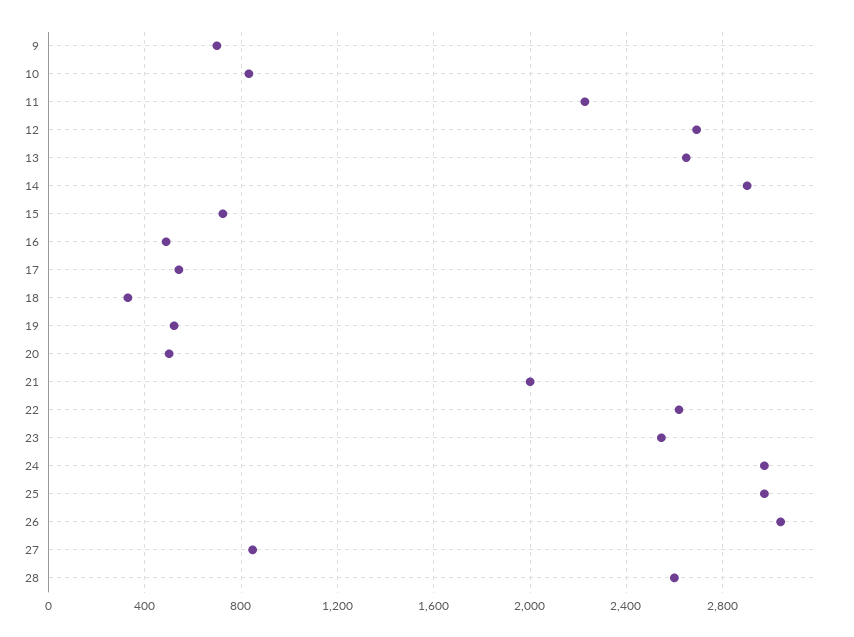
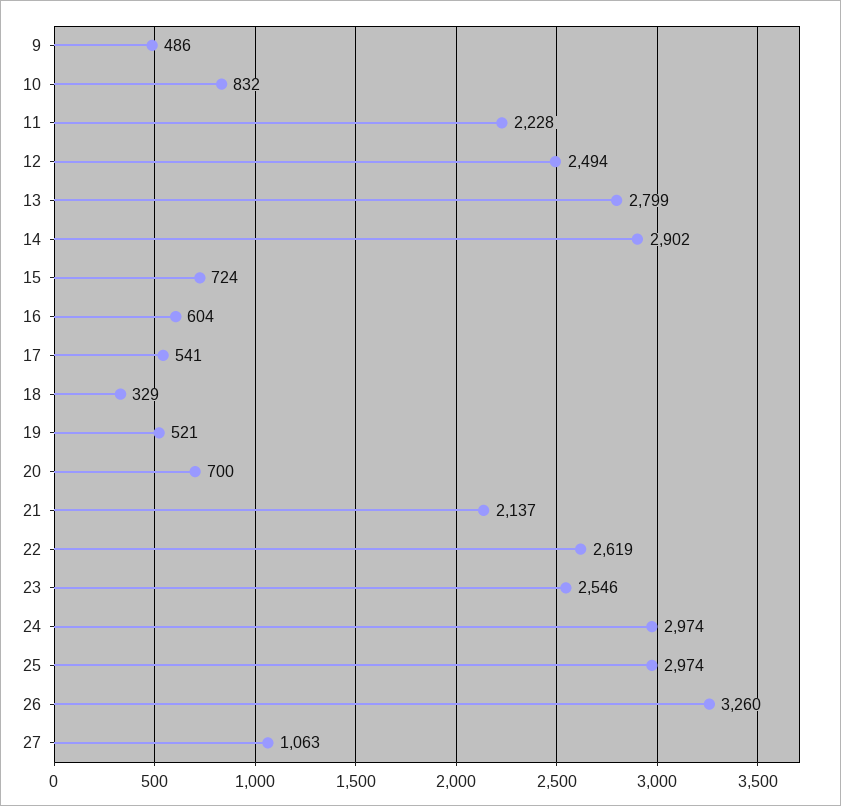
9: 700 -> 486
12: 2700 -> 2494
13: 2650 -> 2799
16: 500 -> 604
20: 500 -> 700
21: 2000 -> 2137
26: 3050 -> 3260
27: 850 -> 1063
28: 2600 -> none

